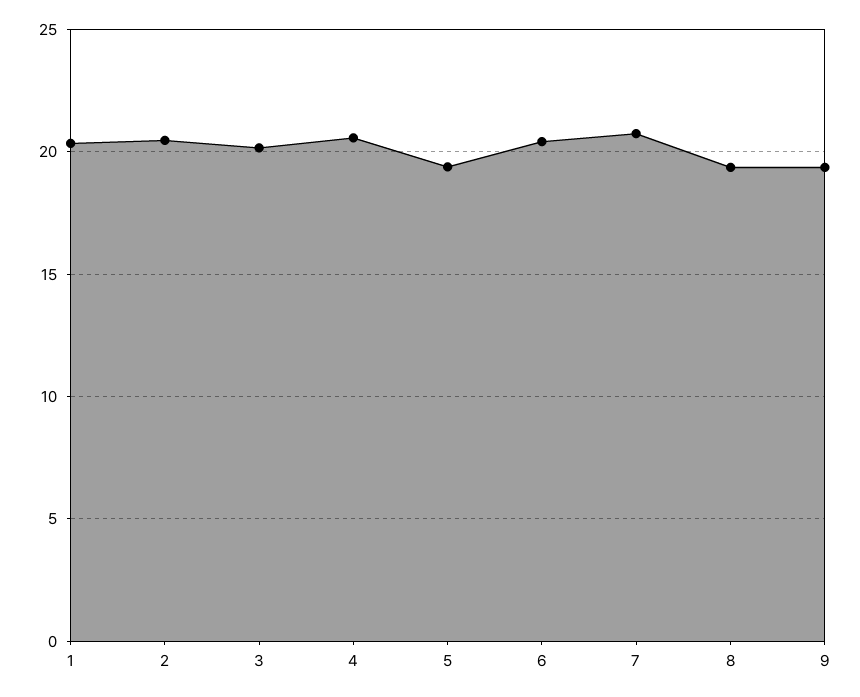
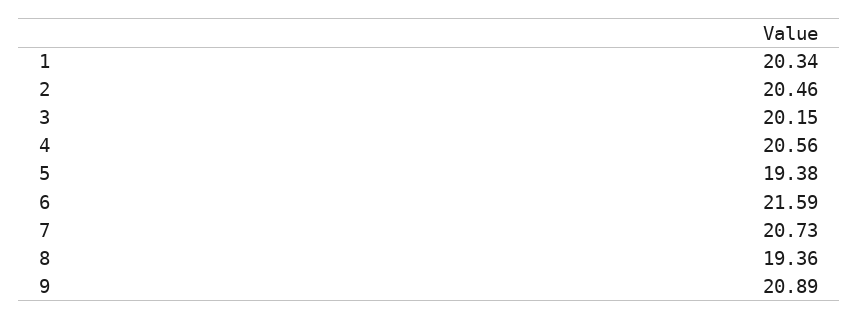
6: 20.5 -> 21.59
9: 19.5 -> 20.89

